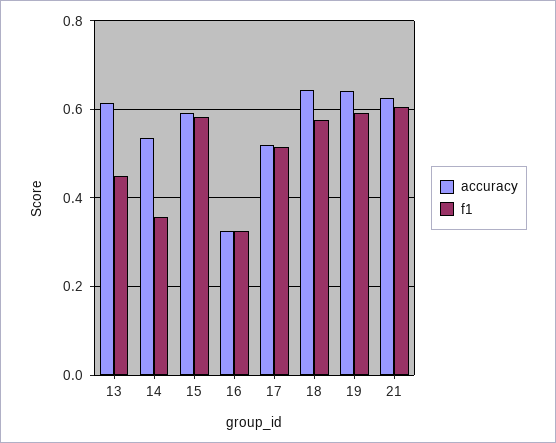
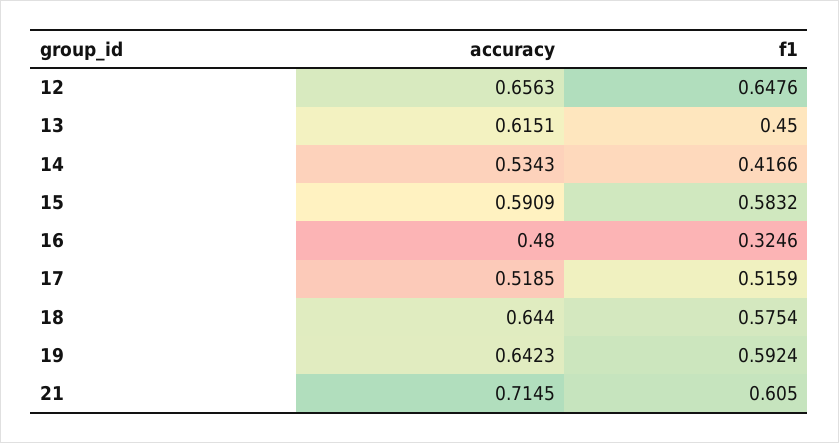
f1, 14: 0.36 -> 0.4166
accuracy, 16: 0.32 -> 0.48
accuracy, 21: 0.62 -> 0.7145
accuracy, 12: none -> 0.6563
f1, 12: none -> 0.6476

